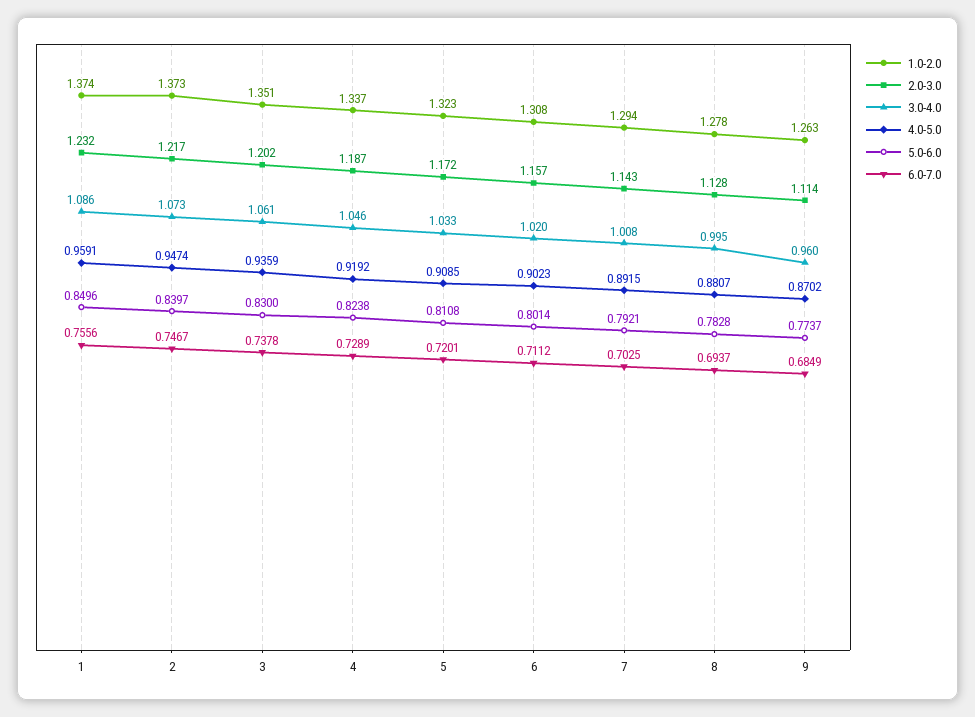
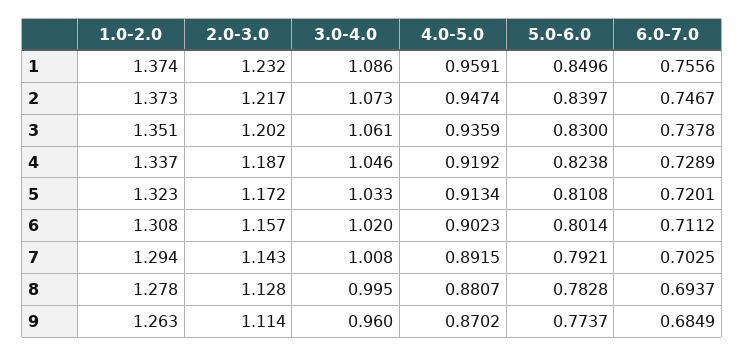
4.0-5.0, 5: 0.9085 -> 0.9134

